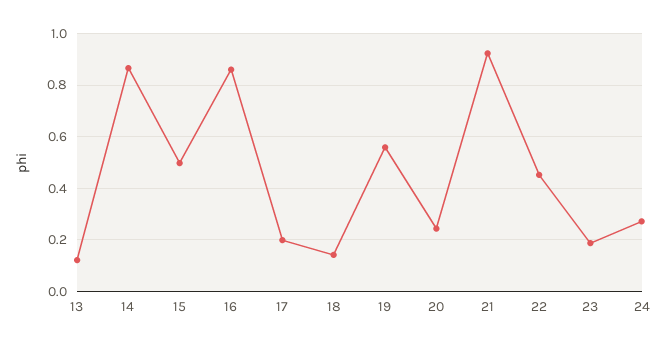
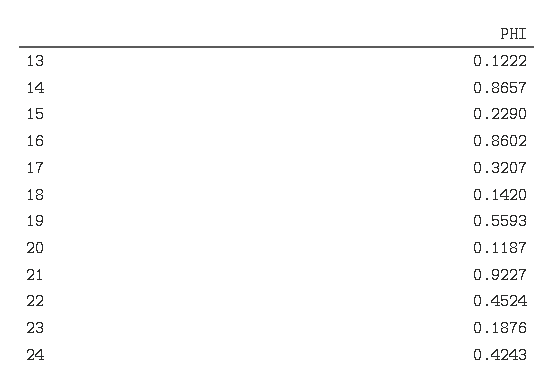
15: 0.5 -> 0.229
17: 0.2 -> 0.3207
20: 0.25 -> 0.1187
24: 0.275 -> 0.4243

